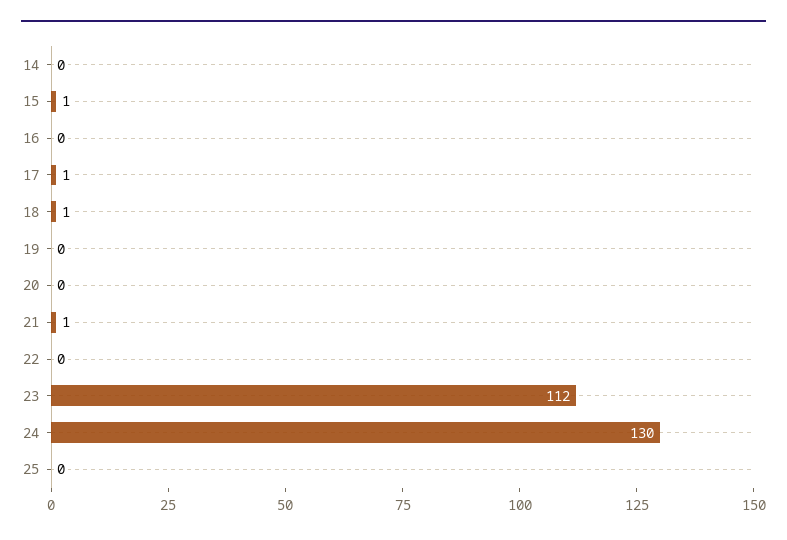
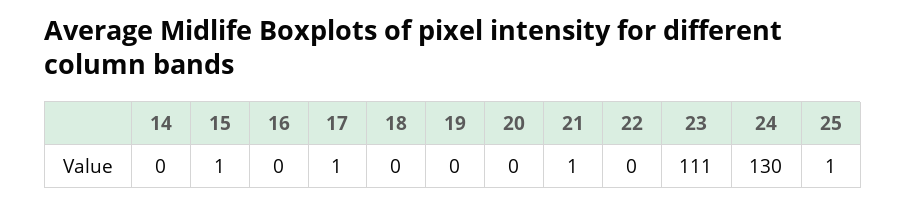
18: 1 -> 0
23: 112 -> 111
25: 0 -> 1

